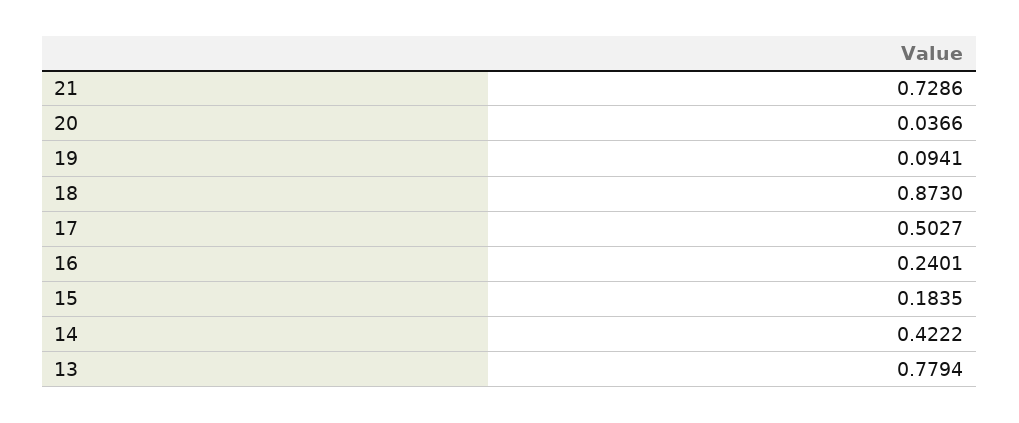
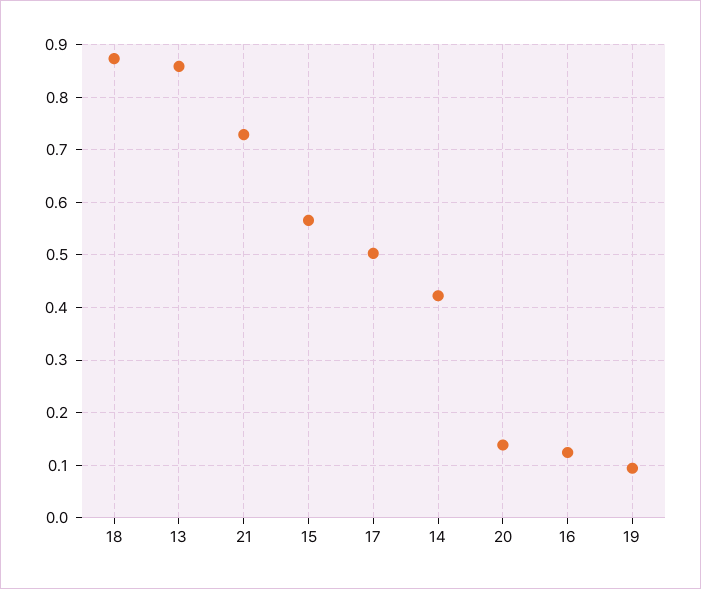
20: 0.0366 -> 0.14
16: 0.2401 -> 0.12
15: 0.1835 -> 0.56
13: 0.7794 -> 0.86

